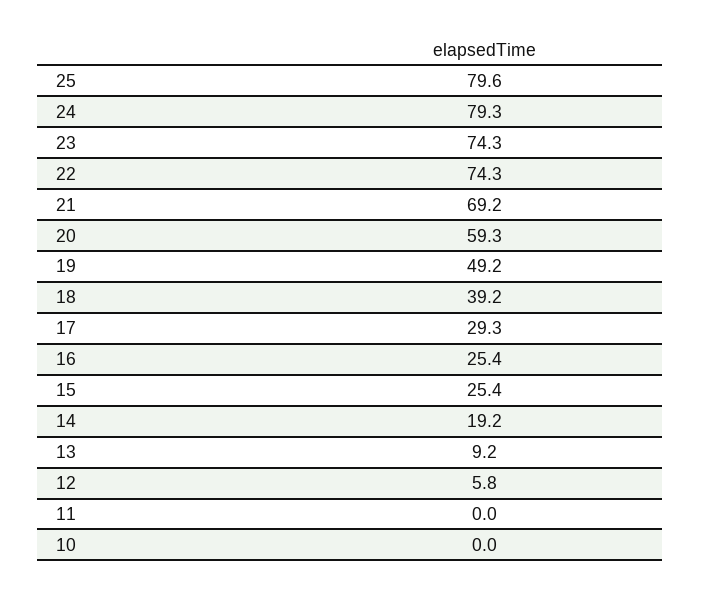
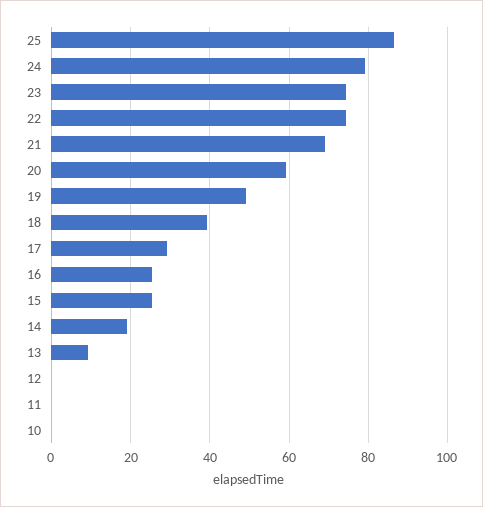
25: 79.6 -> 86
12: 5.8 -> 0

